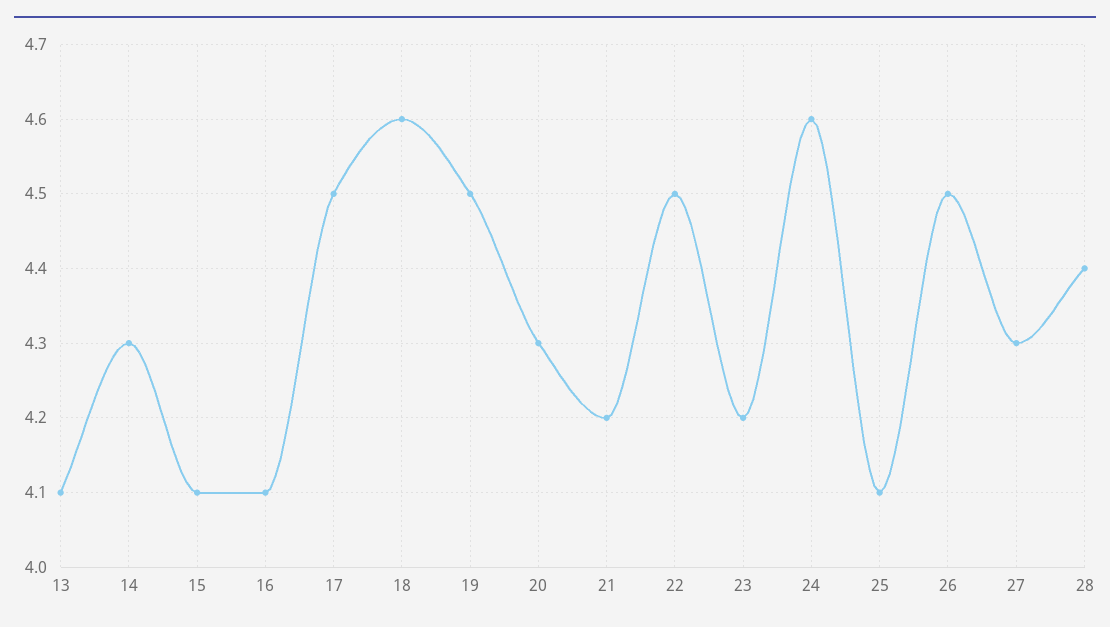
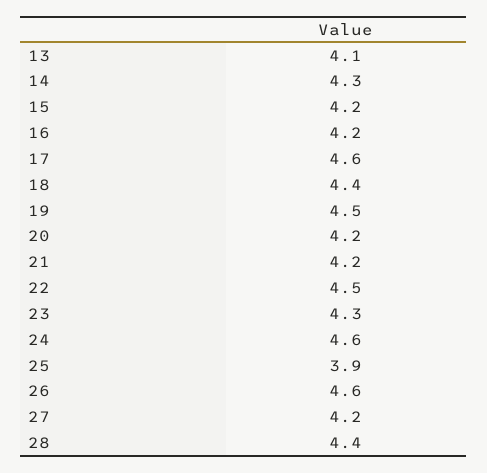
15: 4.1 -> 4.2
16: 4.1 -> 4.2
17: 4.5 -> 4.6
18: 4.6 -> 4.4
20: 4.3 -> 4.2
23: 4.2 -> 4.3
25: 4.1 -> 3.9
26: 4.5 -> 4.6
27: 4.3 -> 4.2

